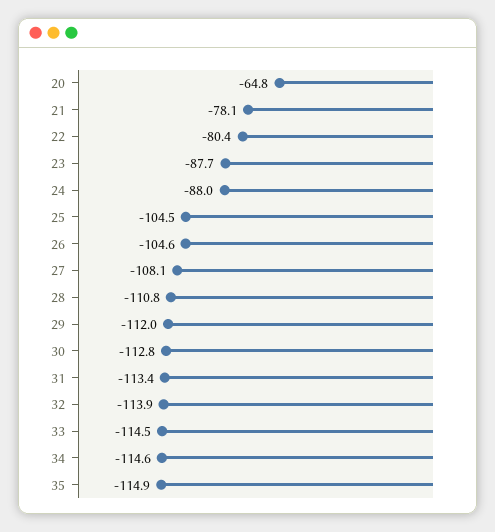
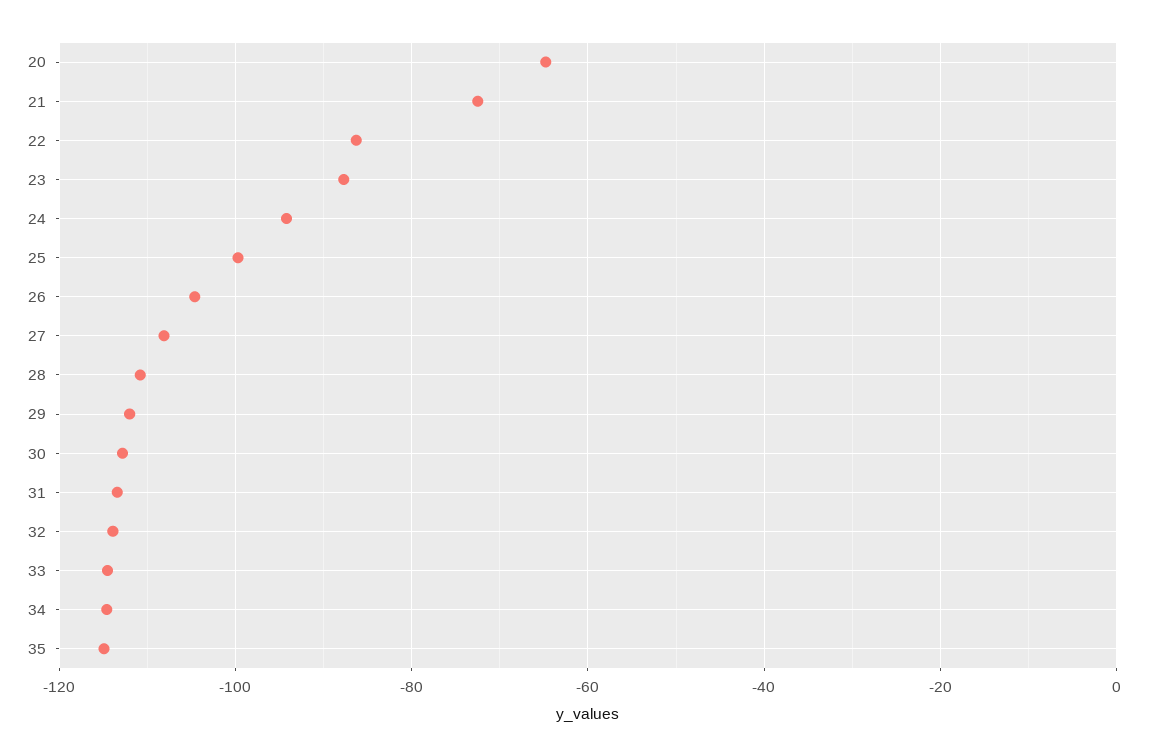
21: -78.1 -> -72
22: -80.4 -> -86
24: -88 -> -94
25: -104.5 -> -100

